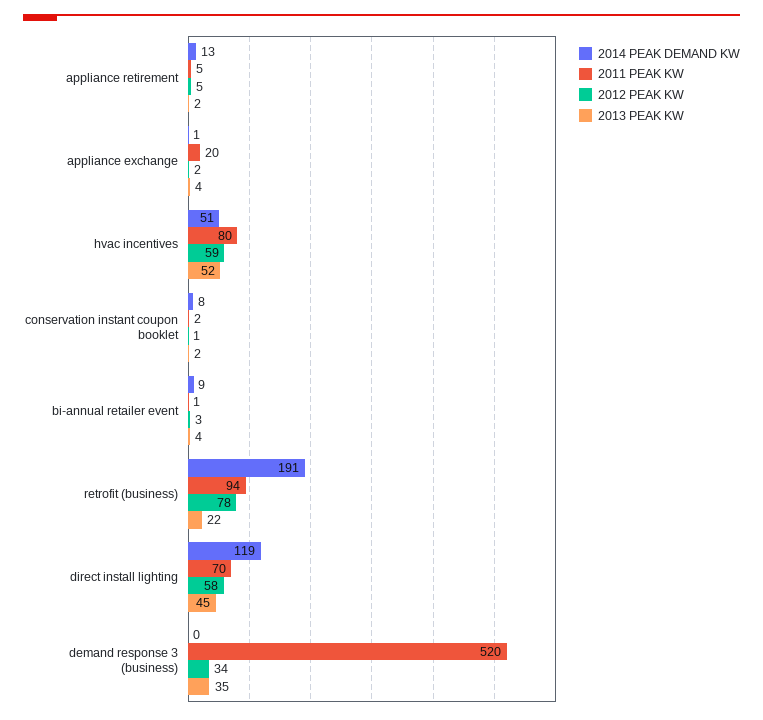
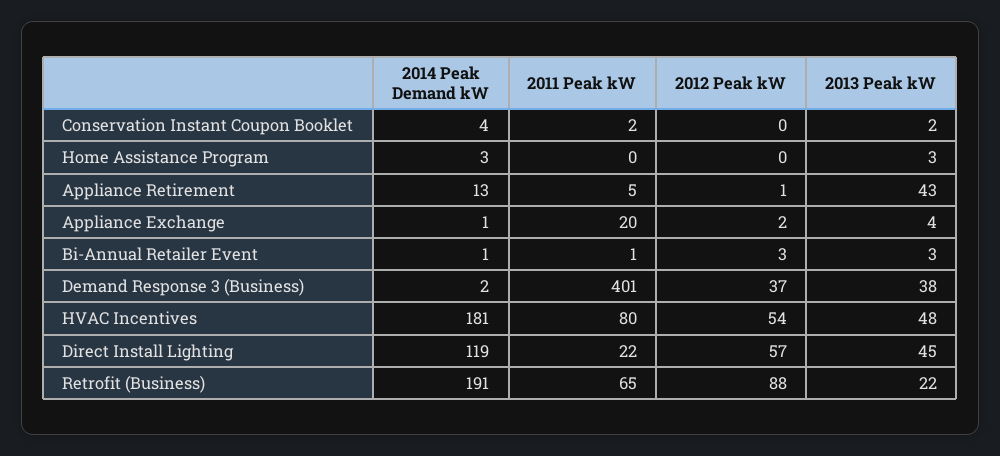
2012 PEAK KW, appliance retirement: 5 -> 1
2013 PEAK KW, appliance retirement: 2 -> 43
2014 PEAK DEMAND KW, hvac incentives: 51 -> 181
2012 PEAK KW, hvac incentives: 59 -> 54
2013 PEAK KW, hvac incentives: 52 -> 48
2014 PEAK DEMAND KW, conservation instant coupon booklet: 8 -> 4
2012 PEAK KW, conservation instant coupon booklet: 1 -> 0
2014 PEAK DEMAND KW, bi-annual retailer event: 9 -> 1
2013 PEAK KW, bi-annual retailer event: 4 -> 3
2011 PEAK KW, retrofit (business): 94 -> 65
2012 PEAK KW, retrofit (business): 78 -> 88
2011 PEAK KW, direct install lighting: 70 -> 22
2012 PEAK KW, direct install lighting: 58 -> 57
2014 PEAK DEMAND KW, demand response 3 (business): 0 -> 2
2011 PEAK KW, demand response 3 (business): 520 -> 401
2012 PEAK KW, demand response 3 (business): 34 -> 37
2013 PEAK KW, demand response 3 (business): 35 -> 38
2014 PEAK DEMAND KW, Home Assistance Program: none -> 3
2011 PEAK KW, Home Assistance Program: none -> 0
2012 PEAK KW, Home Assistance Program: none -> 0
2013 PEAK KW, Home Assistance Program: none -> 3

